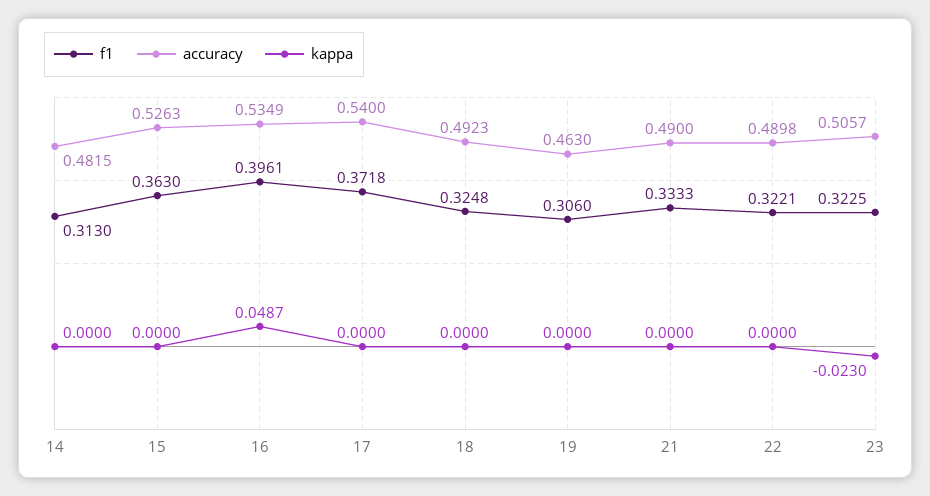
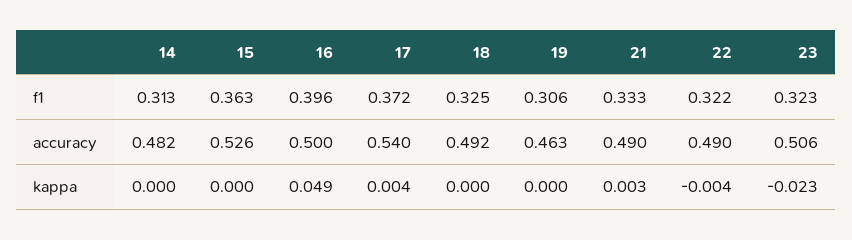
accuracy, 16: 0.5349 -> 0.5
kappa, 17: 0 -> 0.004
kappa, 21: 0 -> 0.003
kappa, 22: 0 -> -0.004

